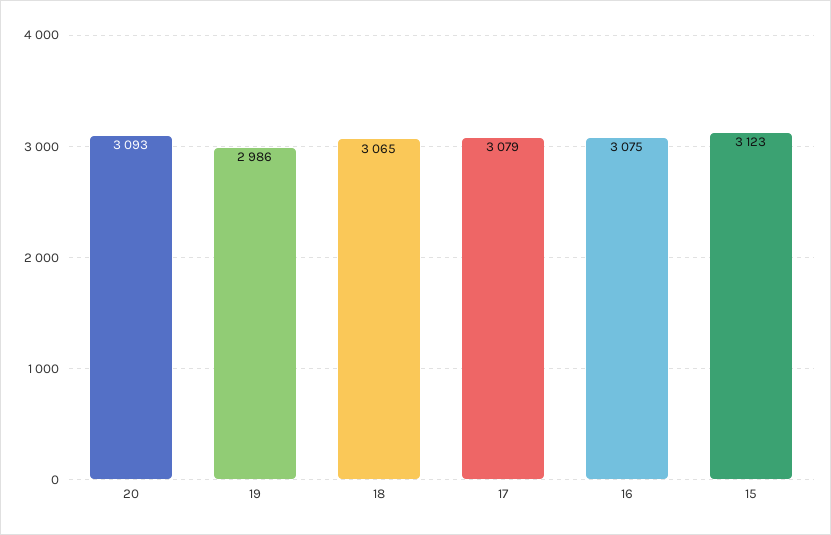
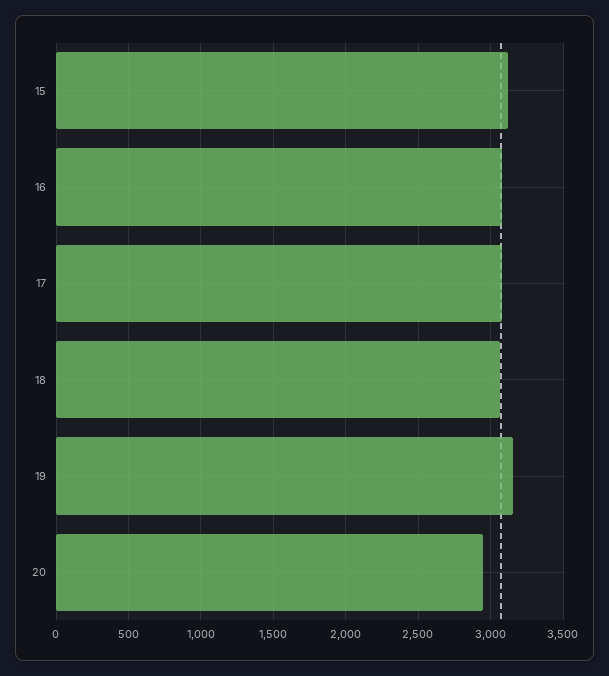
20: 3093 -> 2950
19: 2986 -> 3150

